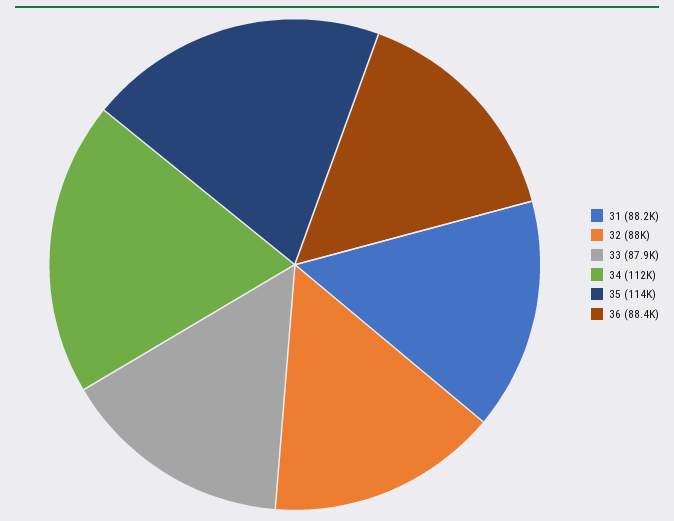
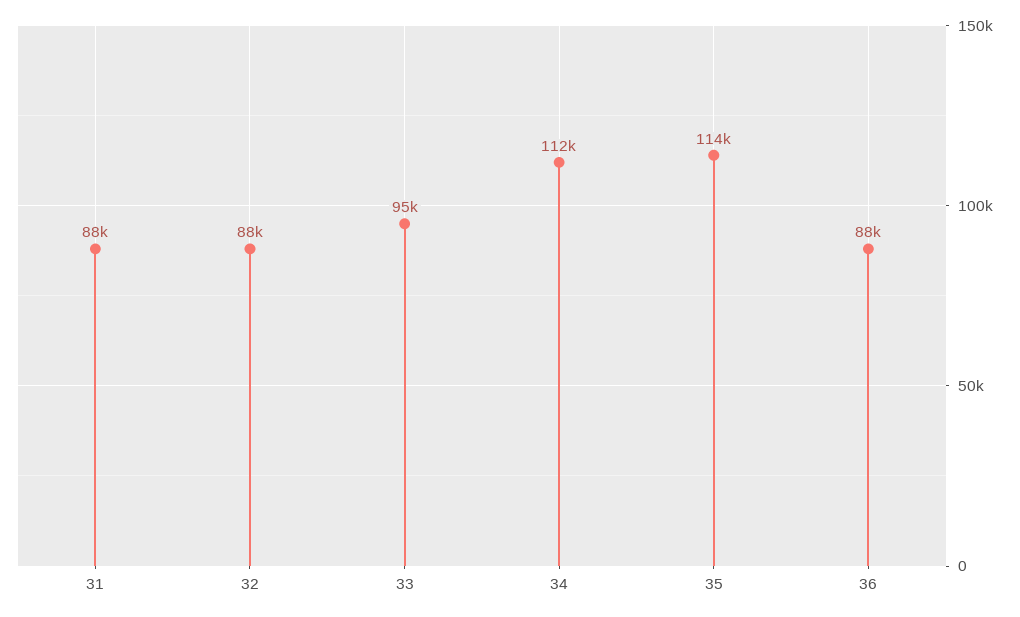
33: 87900 -> 95000

